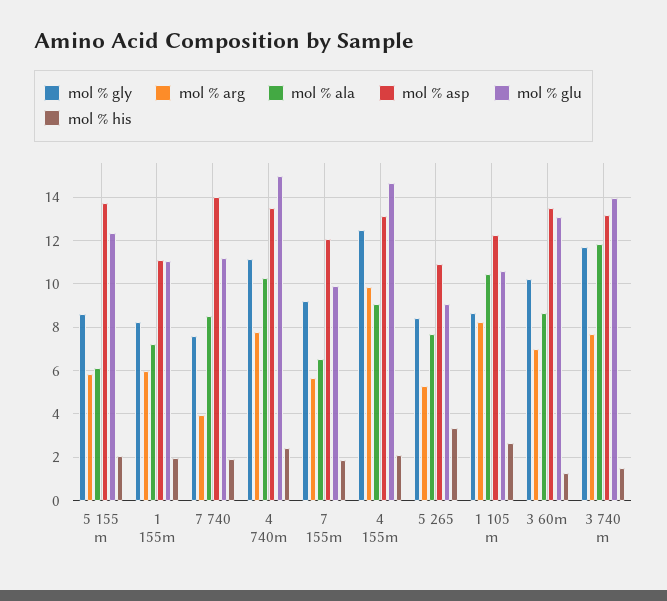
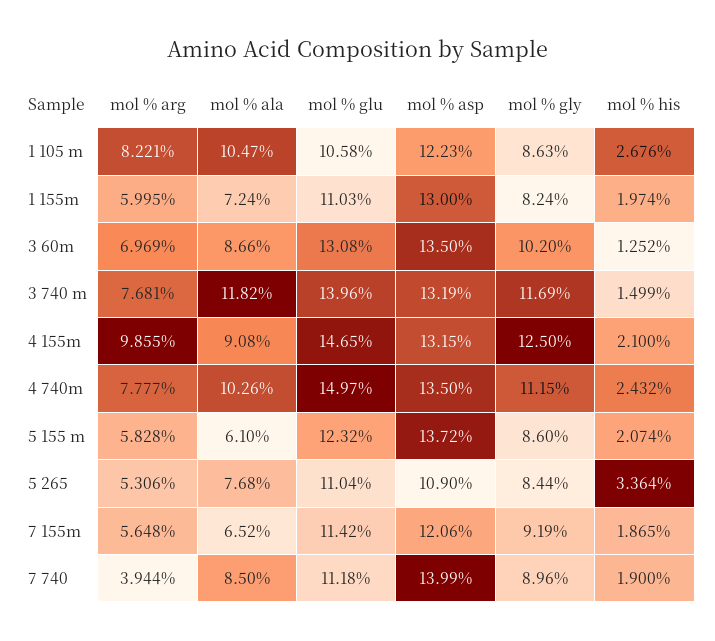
mol % asp, 1 155m: 11 -> 13
mol % gly, 7 740: 7.5 -> 8.96
mol % glu, 7 155m: 10 -> 11.42
mol % glu, 5 265: 9 -> 11.04

